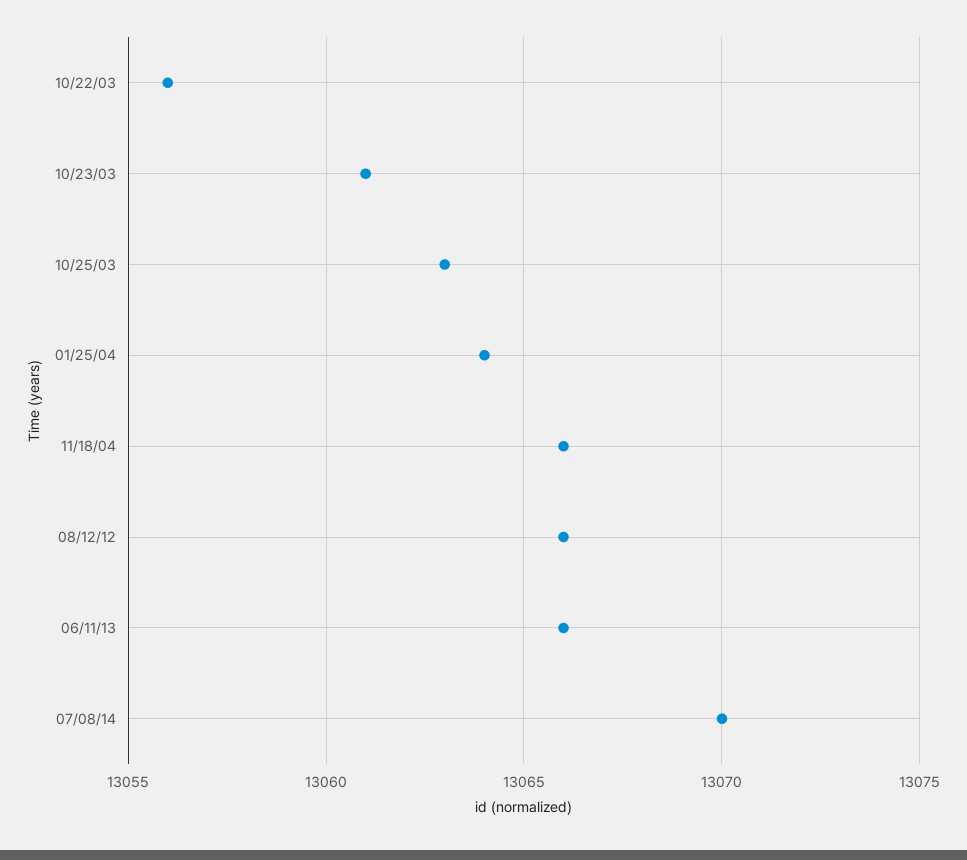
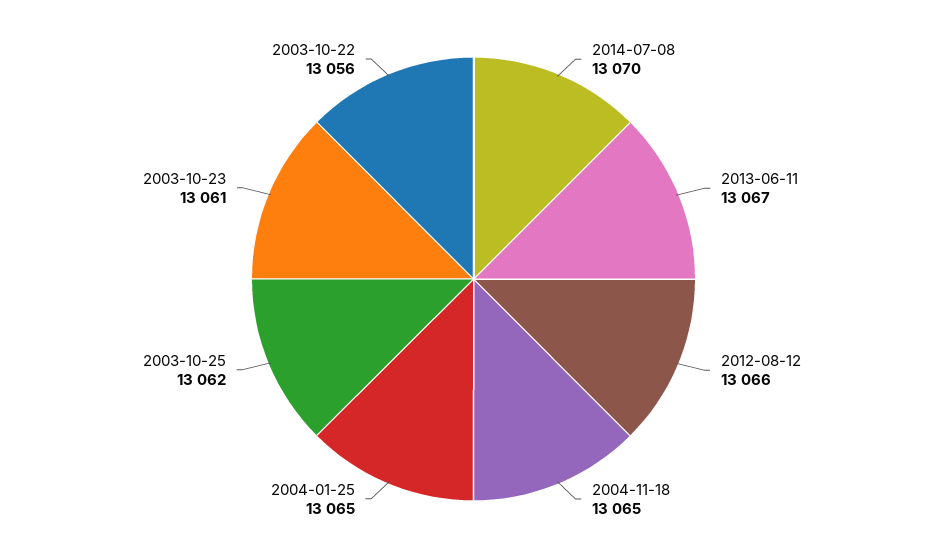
10/25/03: 13063 -> 13062
01/25/04: 13064 -> 13065
11/18/04: 13066 -> 13065
06/11/13: 13066 -> 13067

